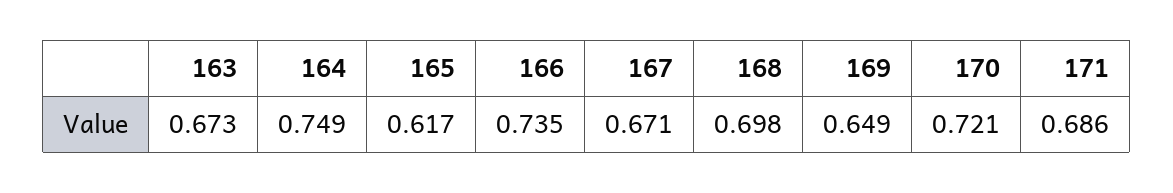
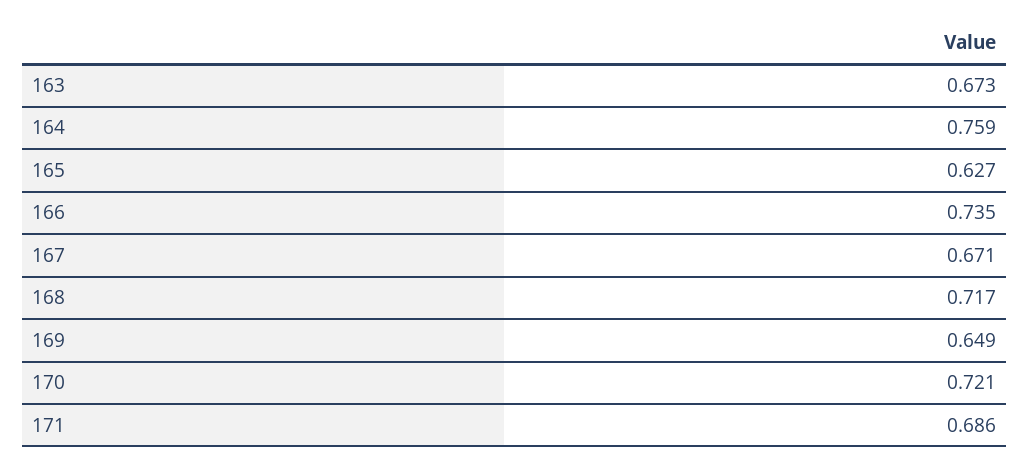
164: 0.749 -> 0.759
165: 0.617 -> 0.627
168: 0.698 -> 0.717

